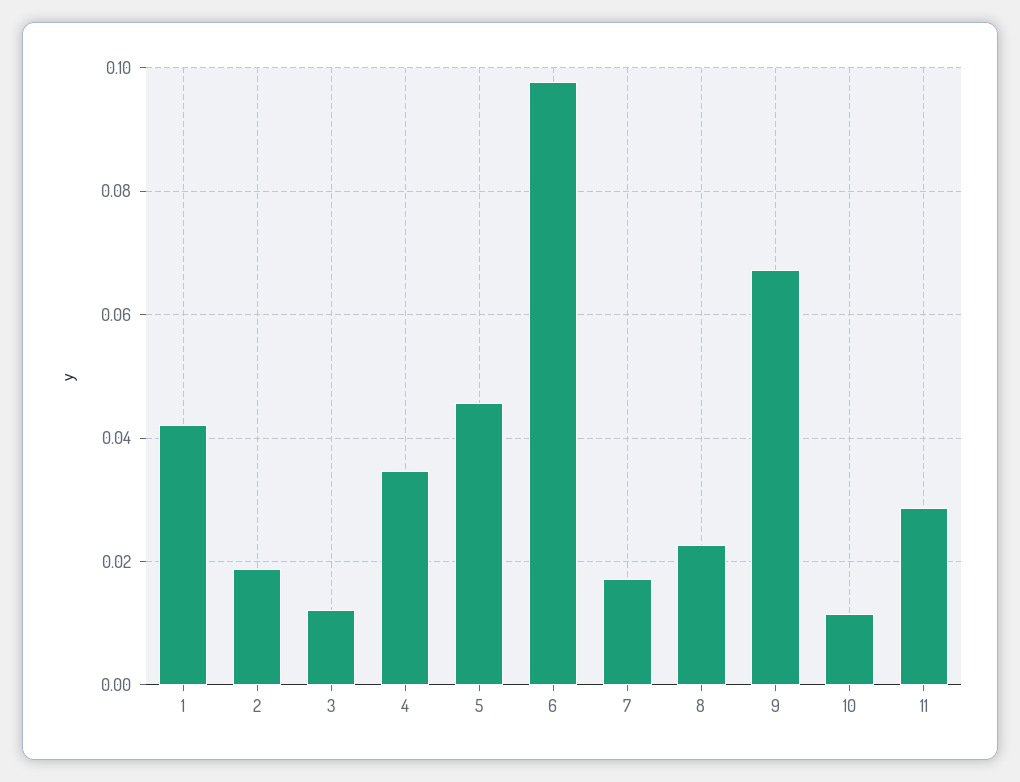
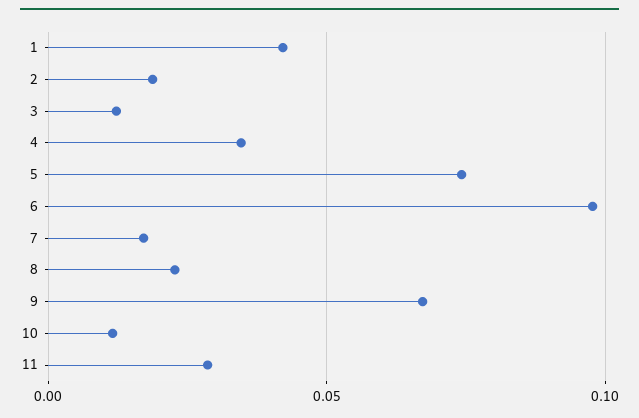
5: 0.046 -> 0.075

